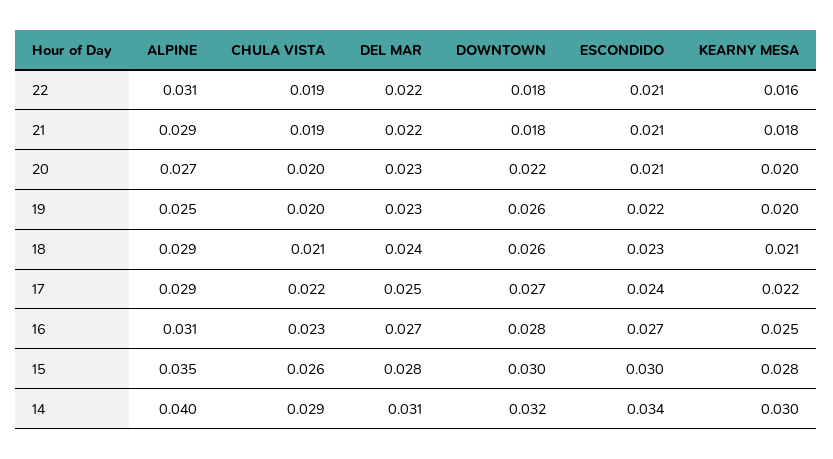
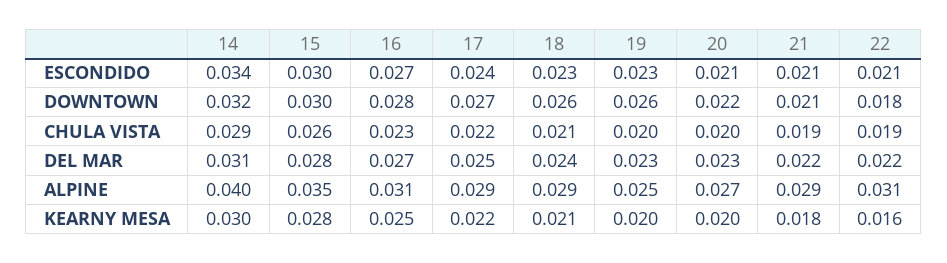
DOWNTOWN, 21: 0.018 -> 0.021
ESCONDIDO, 19: 0.022 -> 0.023

